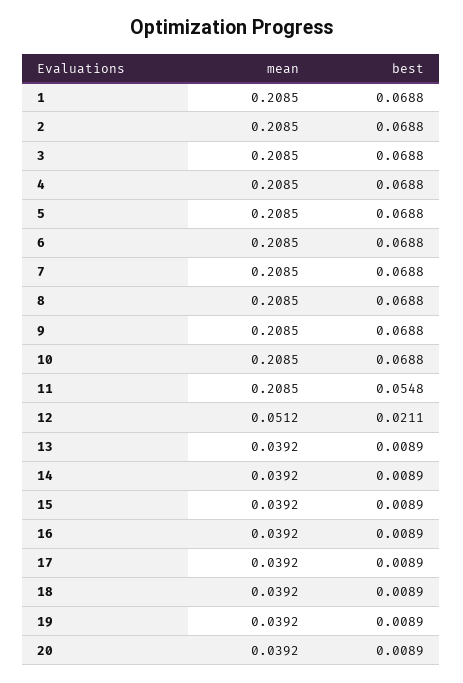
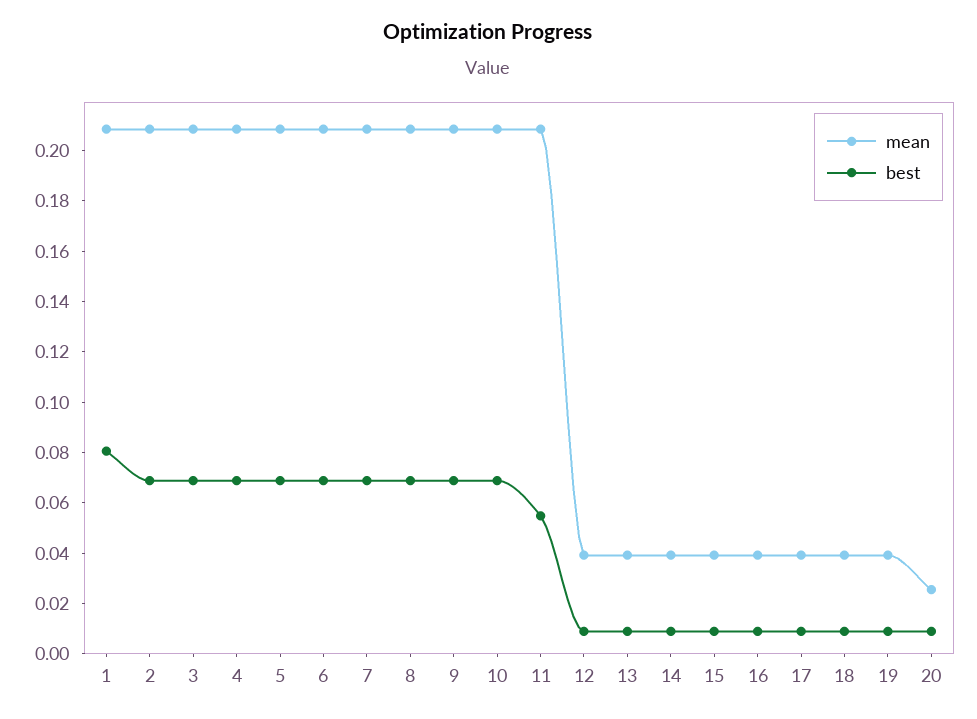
best, 1: 0.0688 -> 0.08
mean, 12: 0.0512 -> 0.04
best, 12: 0.0211 -> 0.01
mean, 20: 0.0392 -> 0.025

